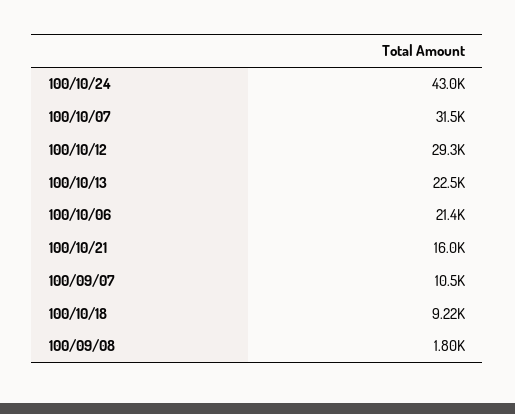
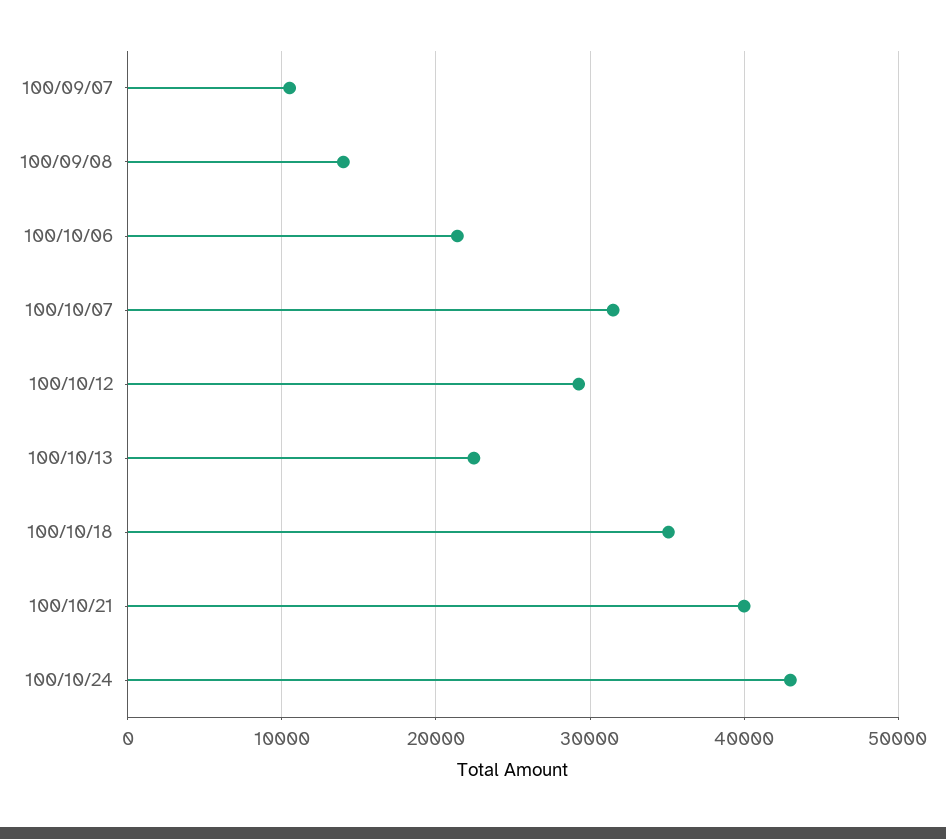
100/10/21: 16000 -> 40000
100/10/18: 9220 -> 35000
100/09/08: 1800 -> 14000

